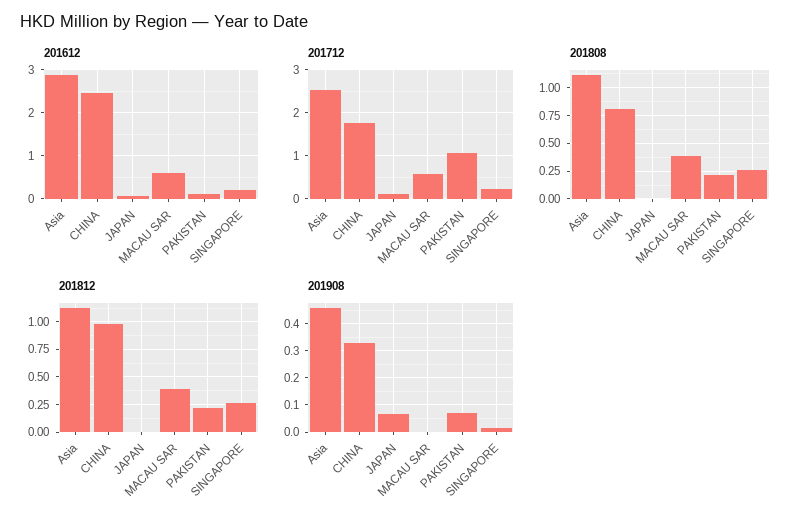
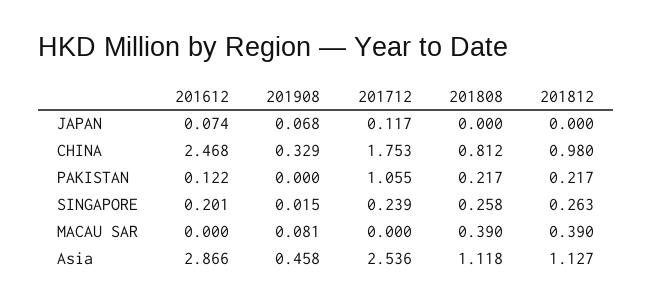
201612, MACAU SAR: 0.6 -> 0
201712, MACAU SAR: 0.6 -> 0
201908, MACAU SAR: 0 -> 0.081
201908, PAKISTAN: 0.075 -> 0

